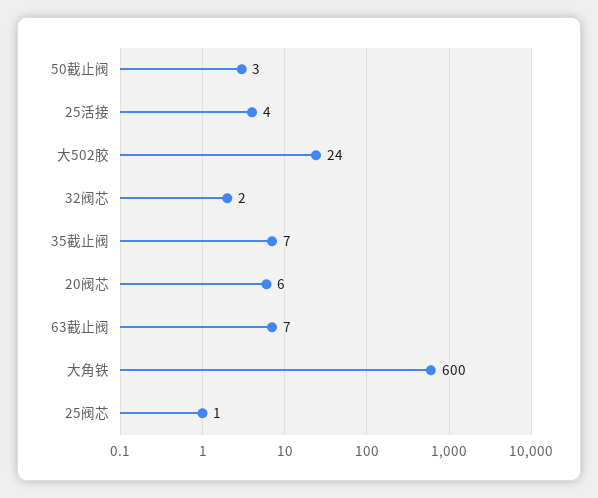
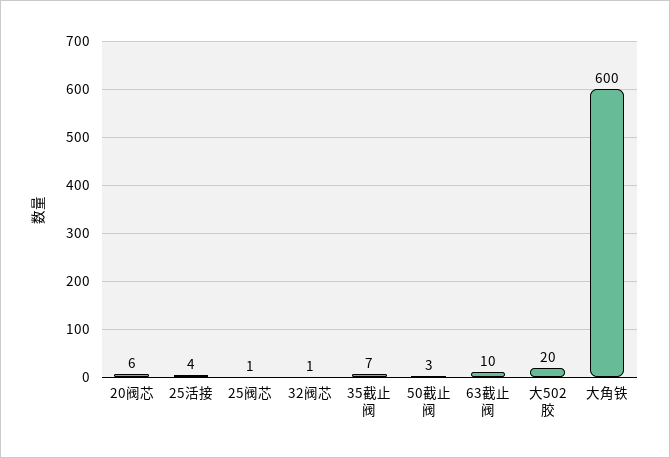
大502胶: 24 -> 20
32阀芯: 2 -> 1
63截止阀: 7 -> 10

